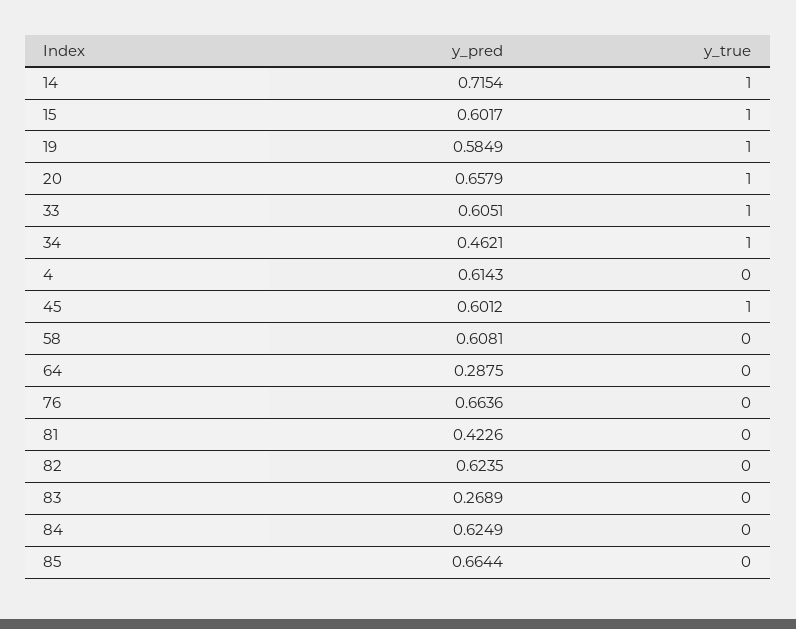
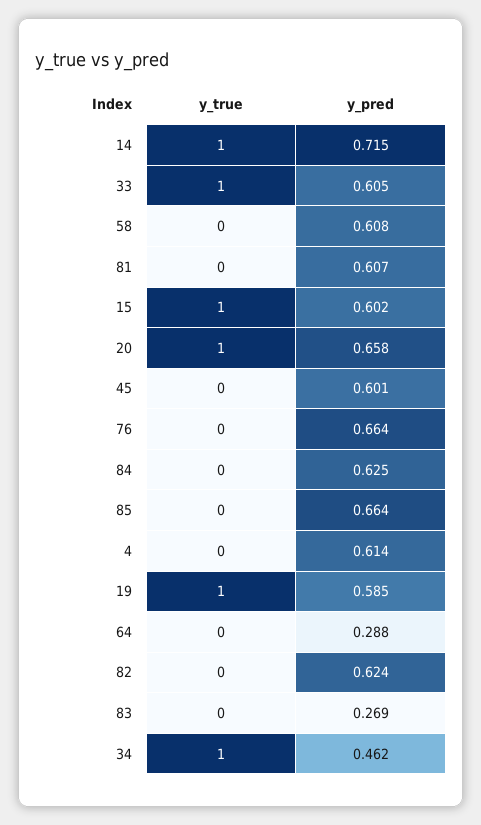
y_true, 45: 1 -> 0
y_pred, 81: 0.4226 -> 0.607

